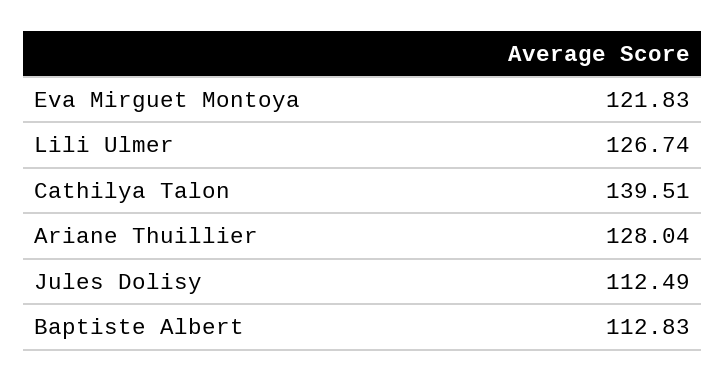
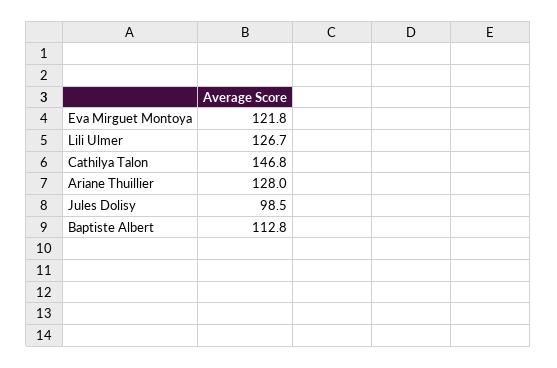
Cathilya Talon: 139.51 -> 146.8
Jules Dolisy: 112.49 -> 98.5

